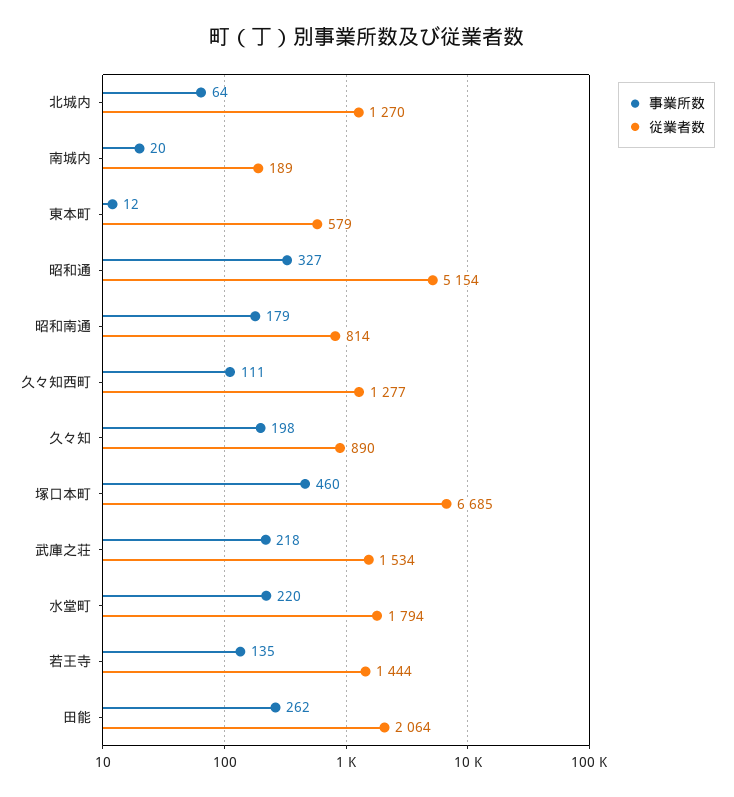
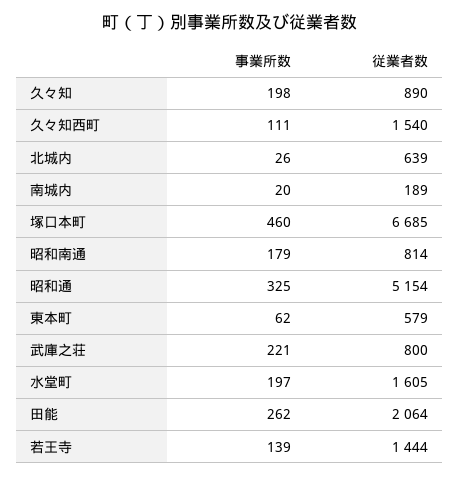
事業所数, 北城内: 64 -> 26
従業者数, 北城内: 1270 -> 639
事業所数, 東本町: 12 -> 62
事業所数, 昭和通: 327 -> 325
従業者数, 久々知西町: 1277 -> 1540
事業所数, 武庫之荘: 218 -> 221
従業者数, 武庫之荘: 1534 -> 800
事業所数, 水堂町: 220 -> 197
従業者数, 水堂町: 1794 -> 1605
事業所数, 若王寺: 135 -> 139

